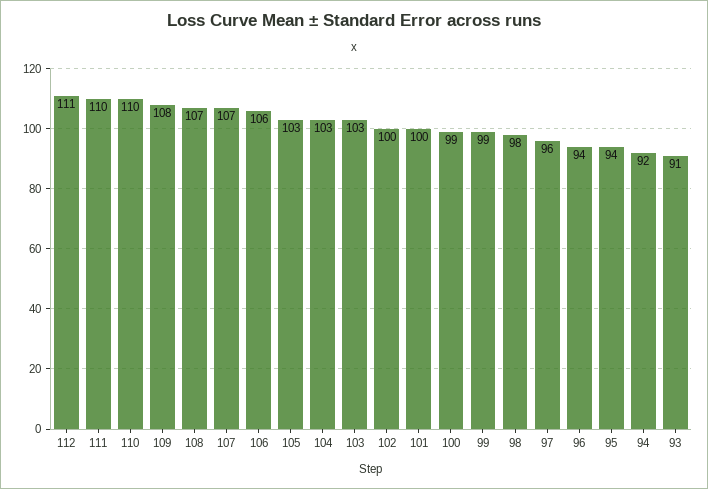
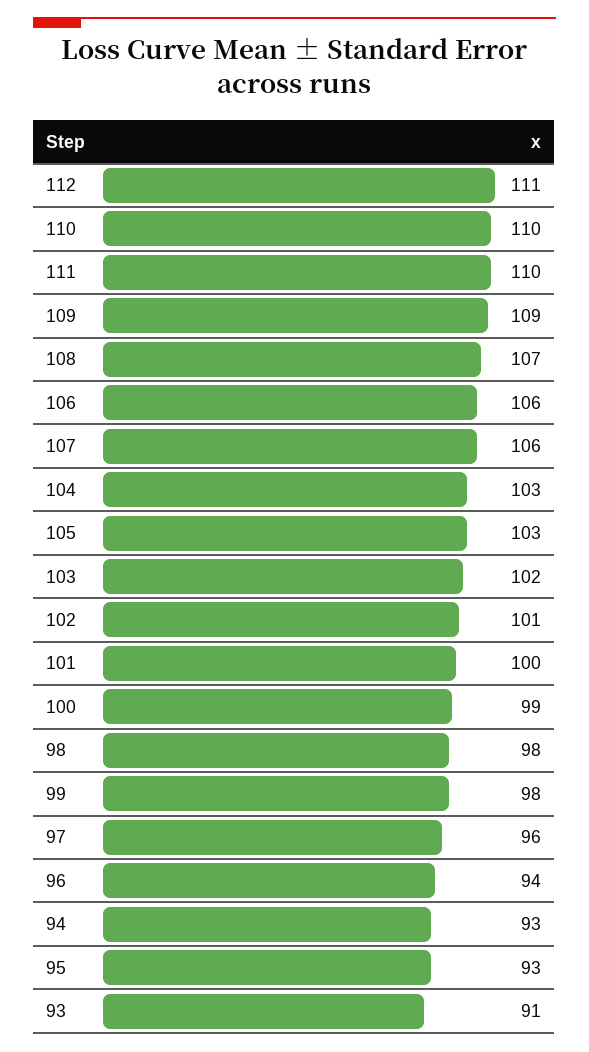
109: 108 -> 109
107: 107 -> 106
103: 103 -> 102
102: 100 -> 101
99: 99 -> 98
95: 94 -> 93
94: 92 -> 93

